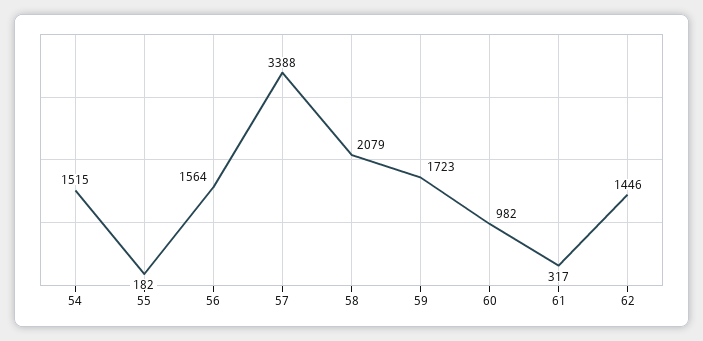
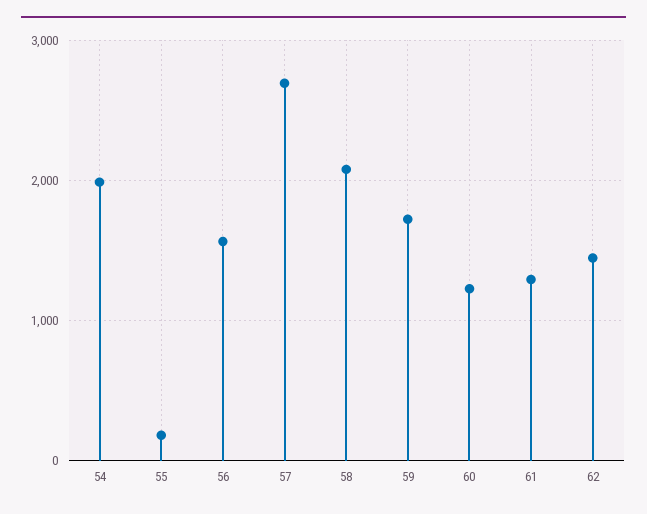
54: 1515 -> 2000
57: 3388 -> 2700
60: 982 -> 1200
61: 317 -> 1300

